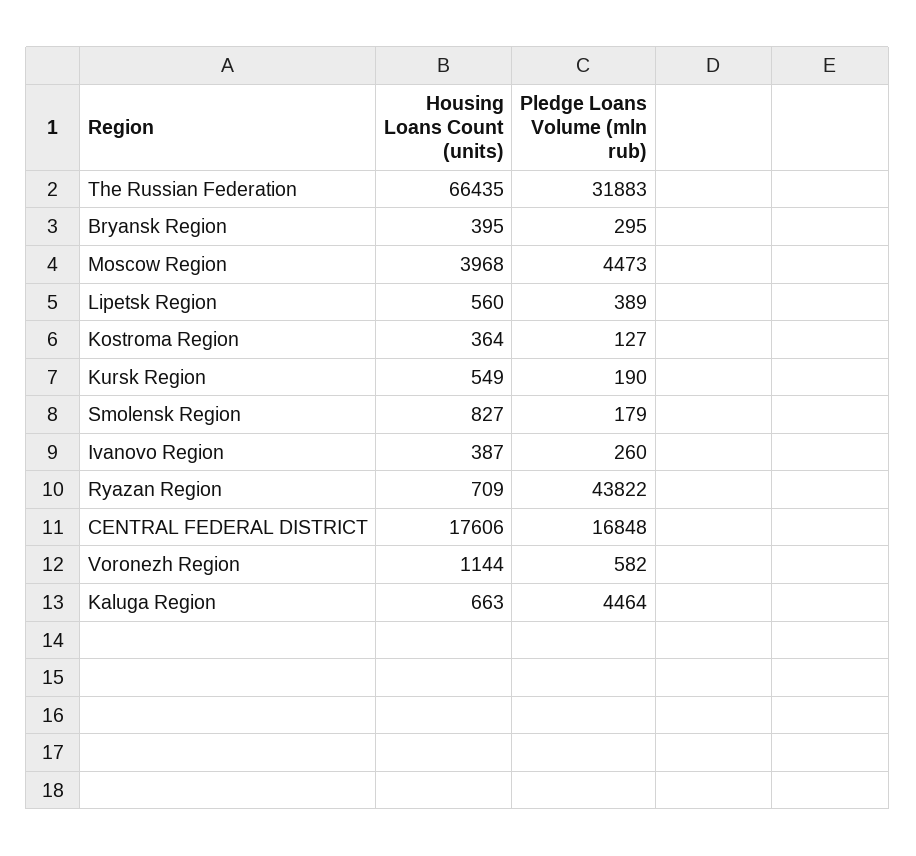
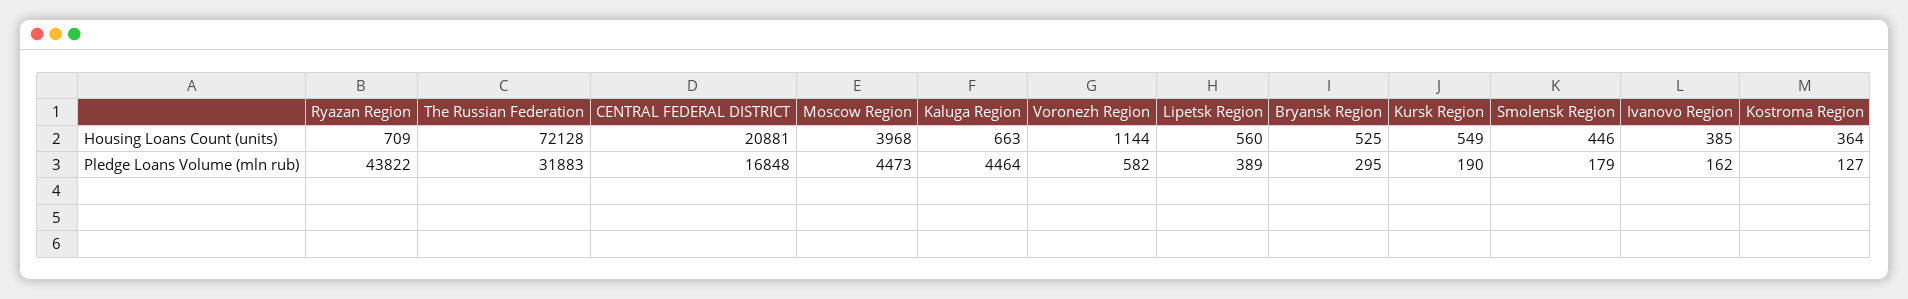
Housing Loans Count (units), The Russian Federation: 66435 -> 72128
Housing Loans Count (units), Bryansk Region: 395 -> 525
Housing Loans Count (units), Smolensk Region: 827 -> 446
Housing Loans Count (units), Ivanovo Region: 387 -> 385
Pledge Loans Volume (mln rub), Ivanovo Region: 260 -> 162
Housing Loans Count (units), CENTRAL FEDERAL DISTRICT: 17606 -> 20881

